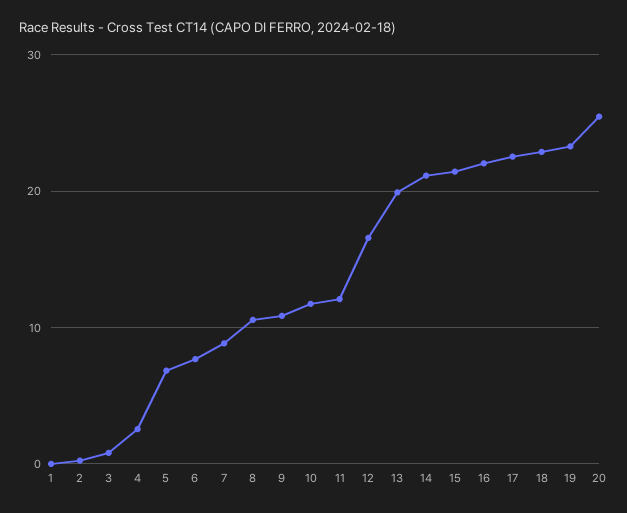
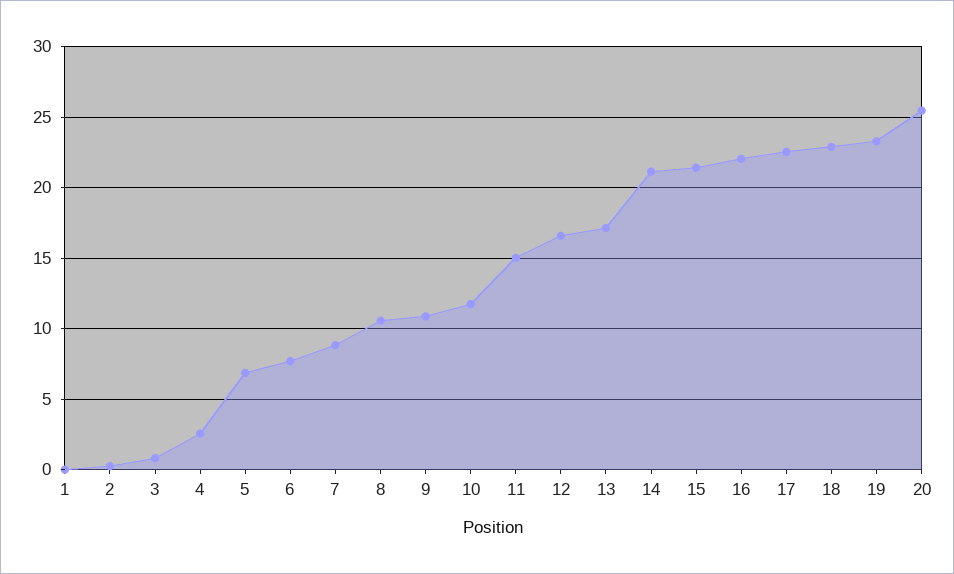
11: 12 -> 15
13: 20 -> 17

